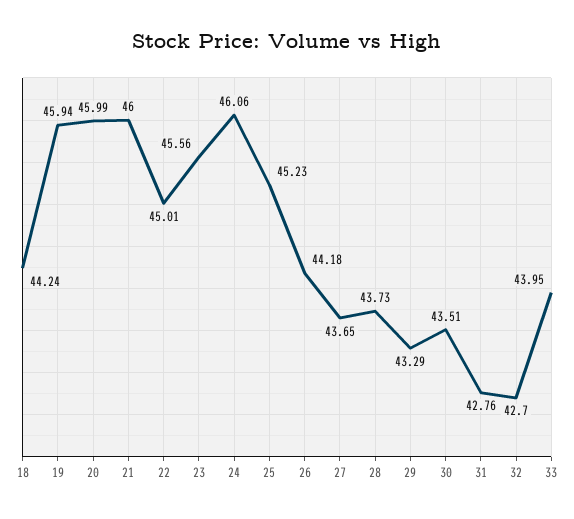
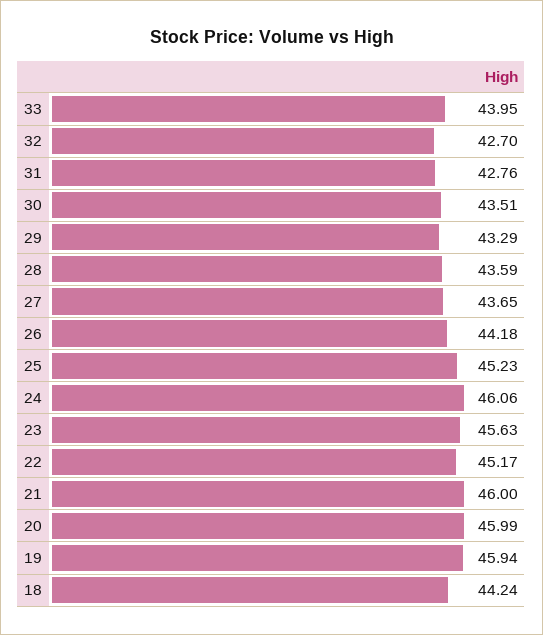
22: 45.01 -> 45.17
23: 45.56 -> 45.63
28: 43.73 -> 43.59

